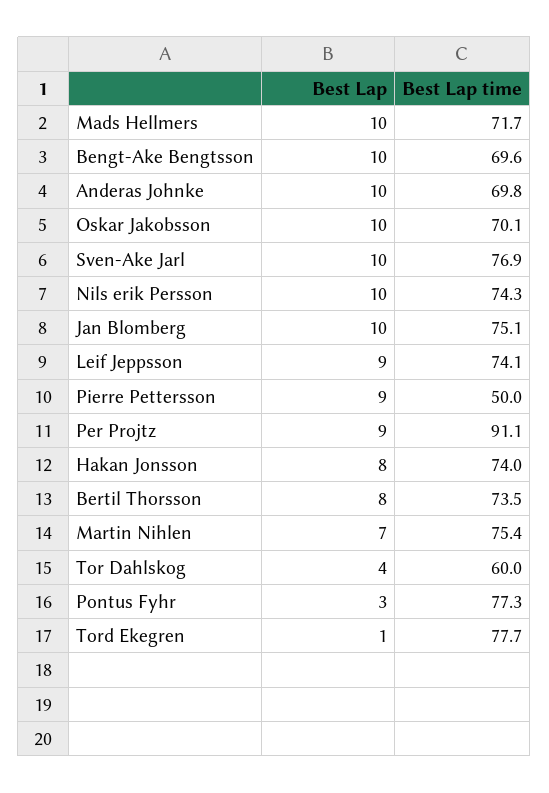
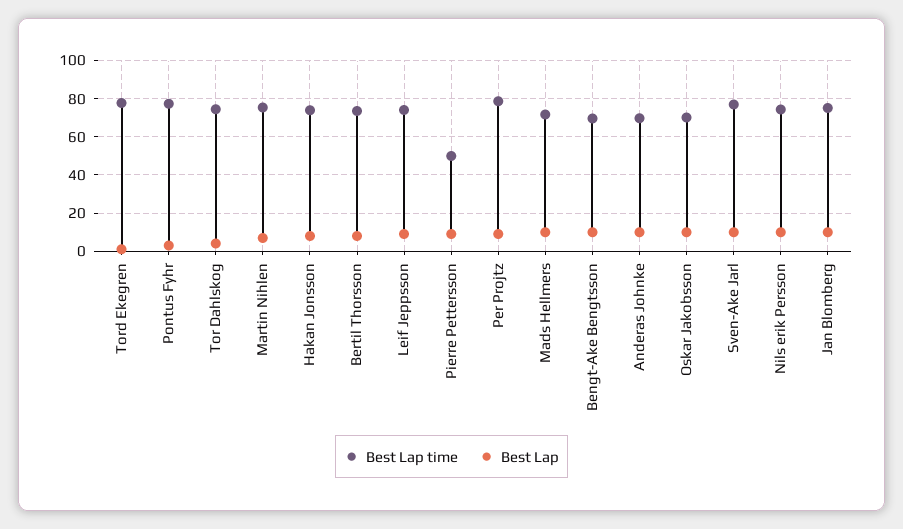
Best Lap time, Per Projtz: 91.1 -> 80
Best Lap time, Tor Dahlskog: 60 -> 75

